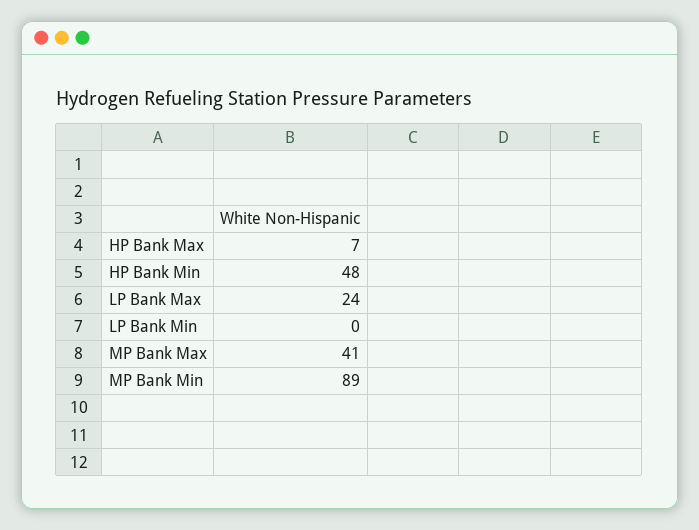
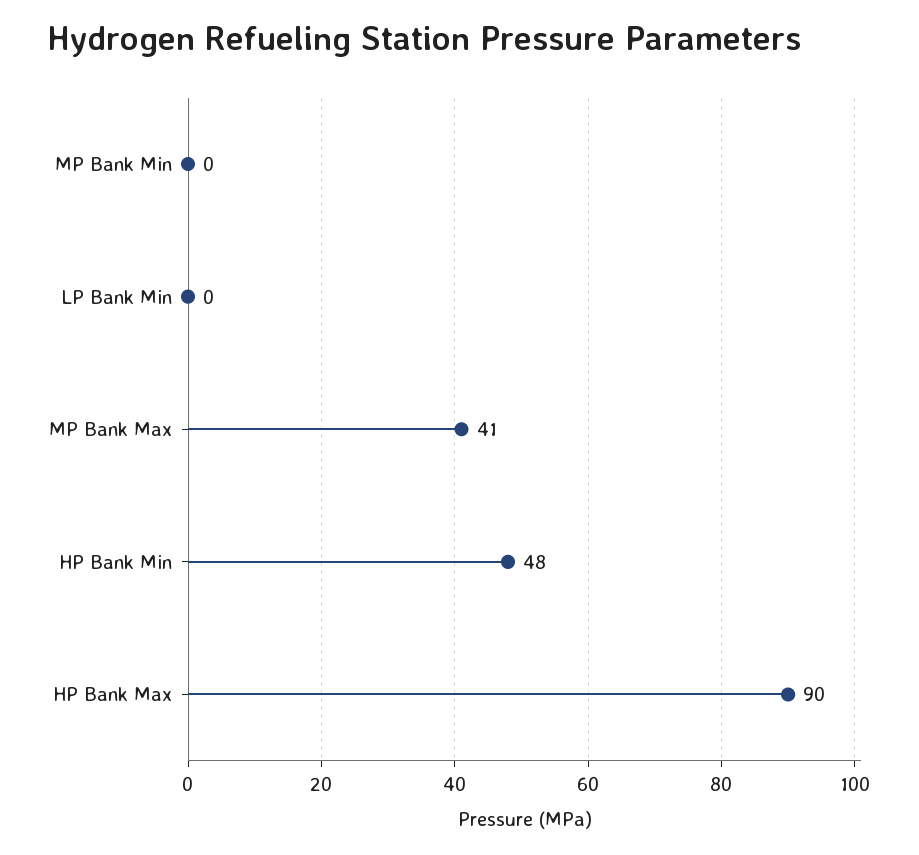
HP Bank Max: 7 -> 90
LP Bank Max: 24 -> none
MP Bank Min: 89 -> 0

